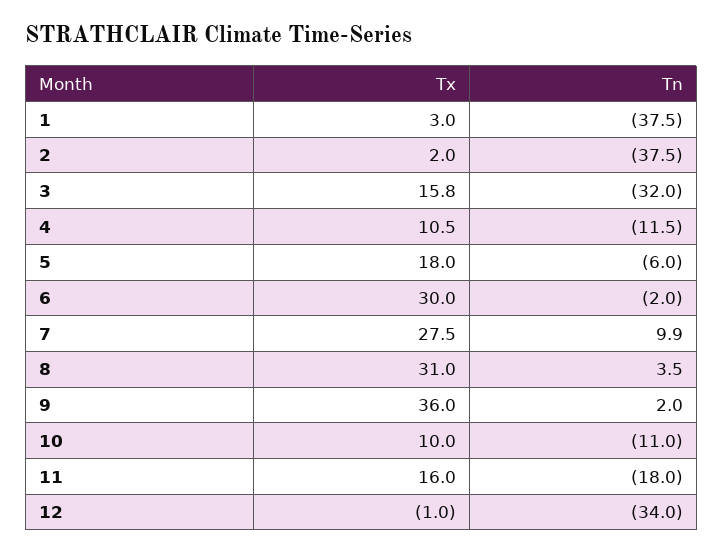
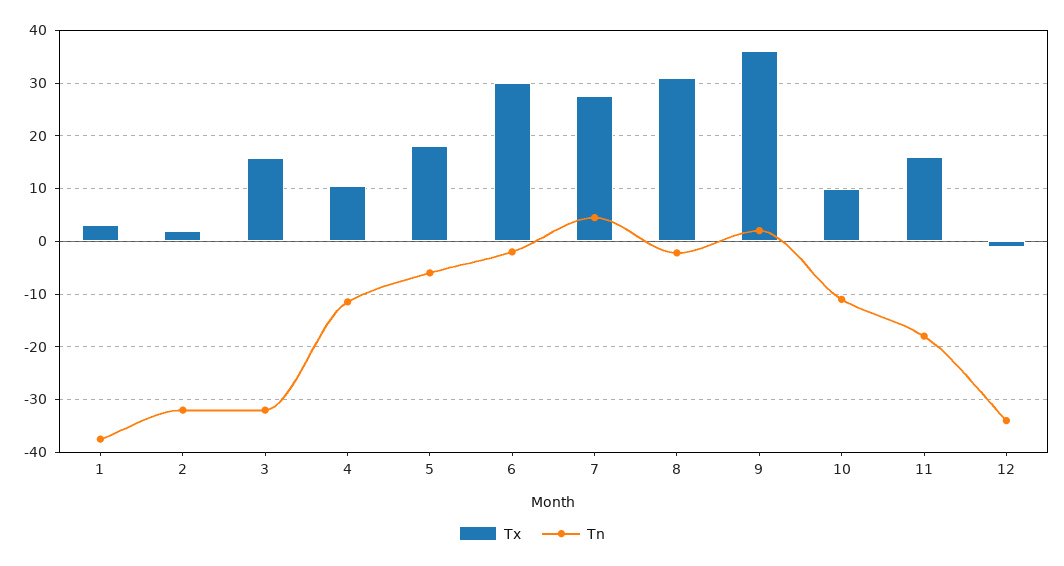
Tn, 2: -37.5 -> -32
Tn, 7: 9.9 -> 4
Tn, 8: 3.5 -> -2

